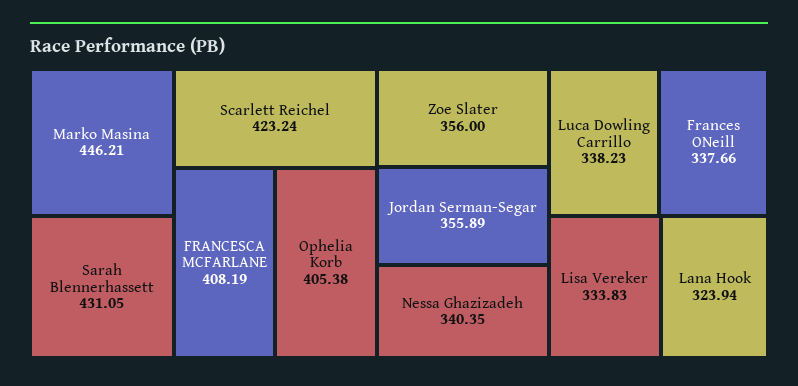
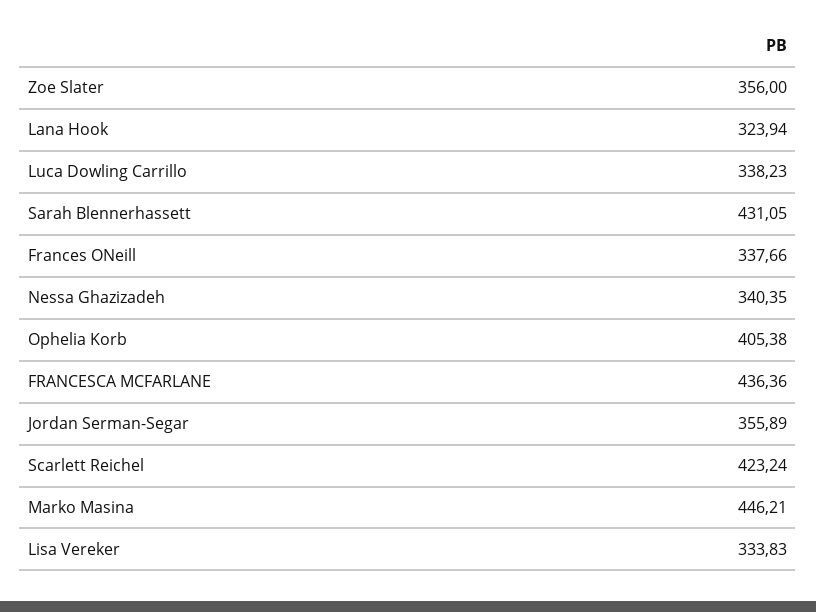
FRANCESCA MCFARLANE: 408.19 -> 436.36

